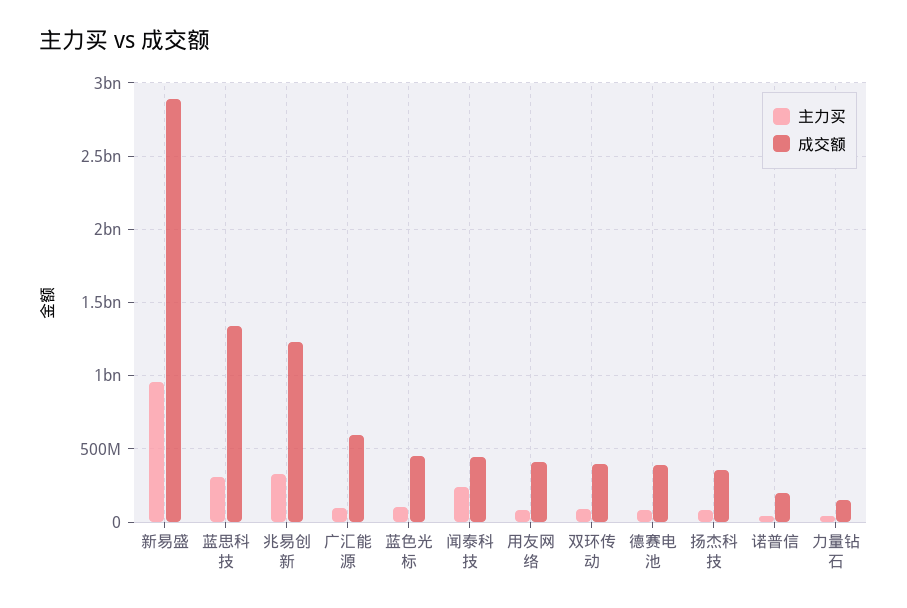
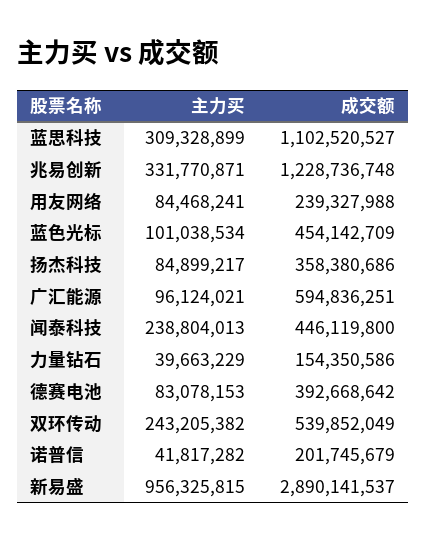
成交额, 蓝思科技: 1350000000 -> 1102520527
成交额, 用友网络: 400000000 -> 239327988
主力买, 双环传动: 100000000 -> 243205382
成交额, 双环传动: 400000000 -> 539852049

